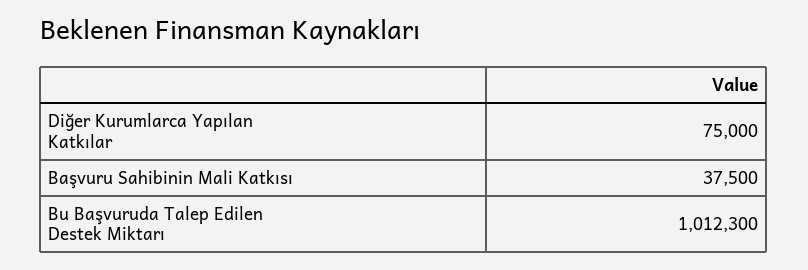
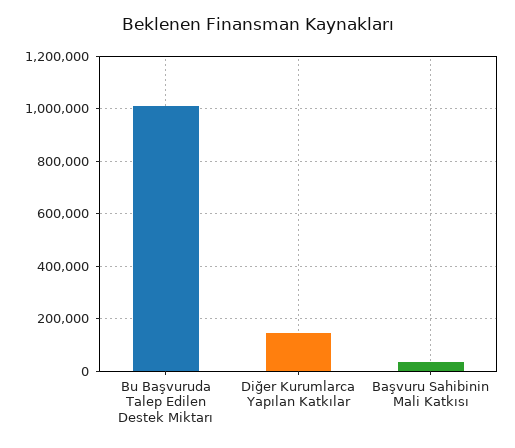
Diğer Kurumlarca Yapılan Katkılar: 75000 -> 150000

